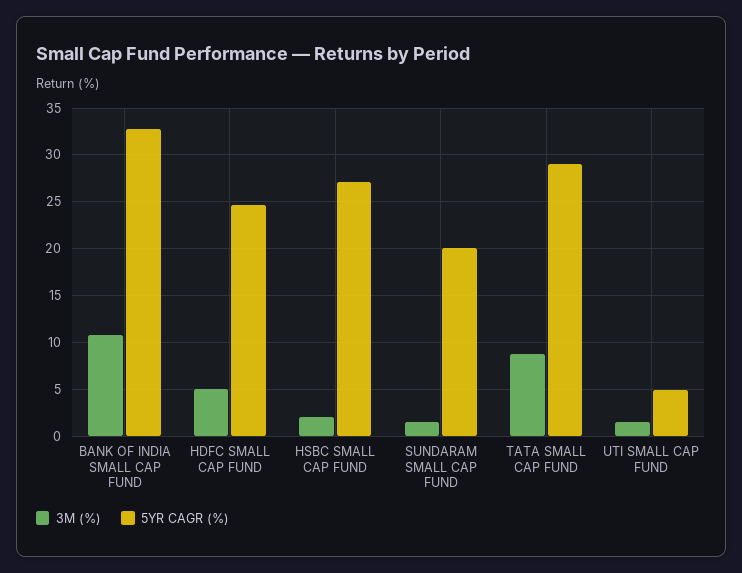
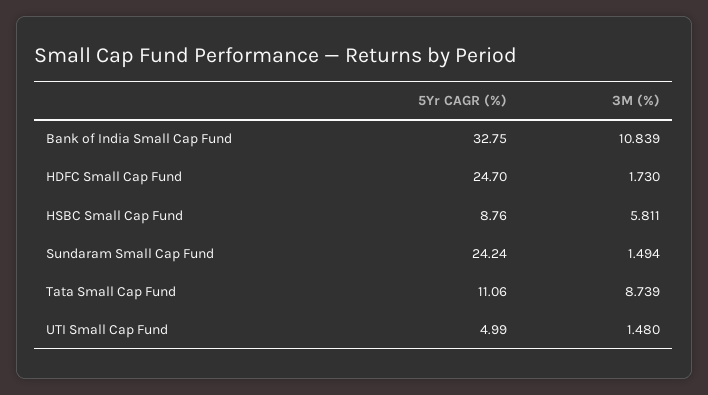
3M (%), HDFC SMALL CAP FUND: 5 -> 1.73
3M (%), HSBC SMALL CAP FUND: 2 -> 5.811
5YR CAGR (%), HSBC SMALL CAP FUND: 27 -> 8.76
5YR CAGR (%), SUNDARAM SMALL CAP FUND: 20 -> 24.24
5YR CAGR (%), TATA SMALL CAP FUND: 29 -> 11.06

